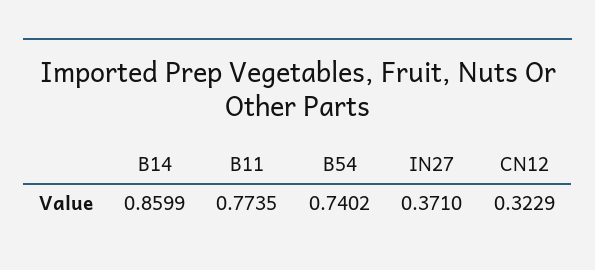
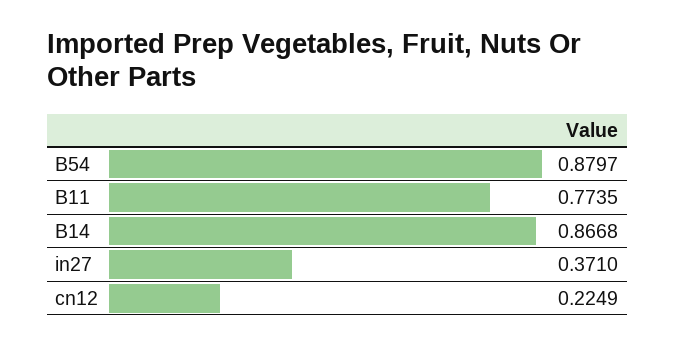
B14: 0.8599 -> 0.8668
B54: 0.7402 -> 0.8797
CN12: 0.3229 -> 0.2249

